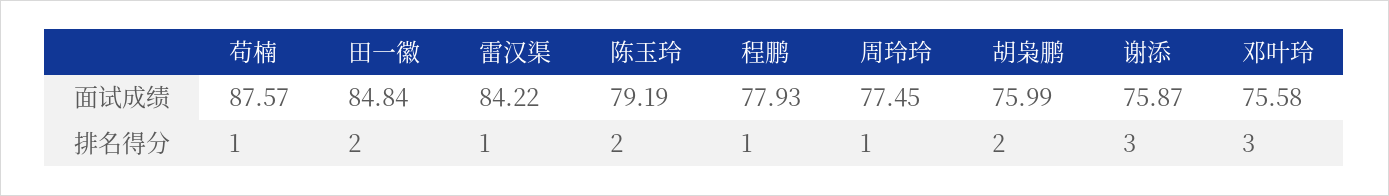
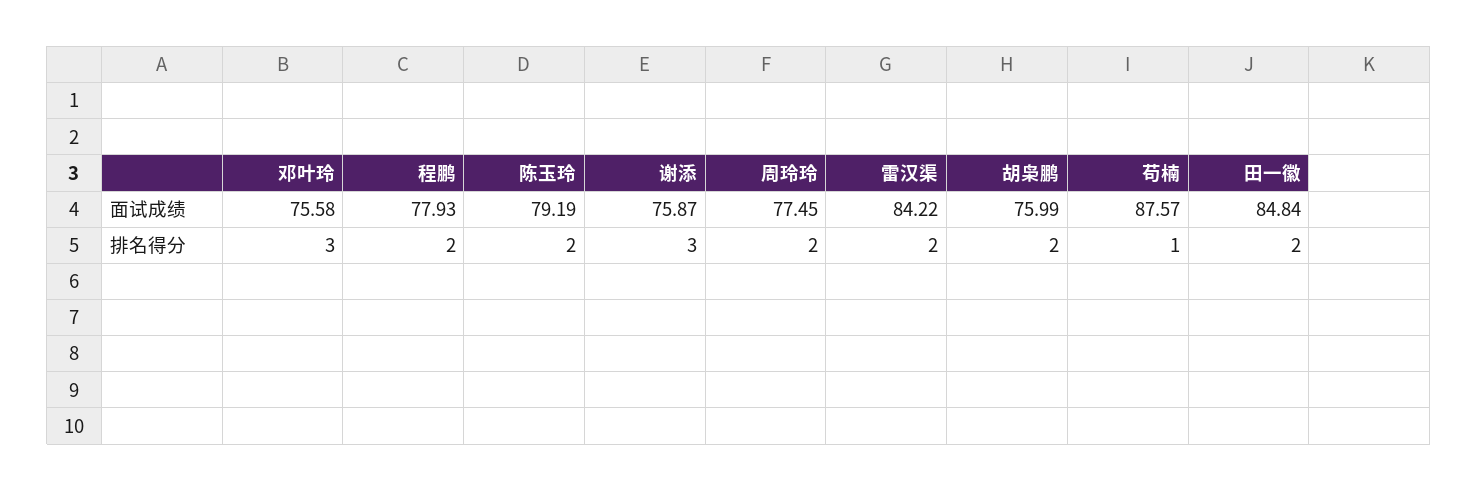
雷汉渠, 排名得分: 1 -> 2
程鹏, 排名得分: 1 -> 2
周玲玲, 排名得分: 1 -> 2

